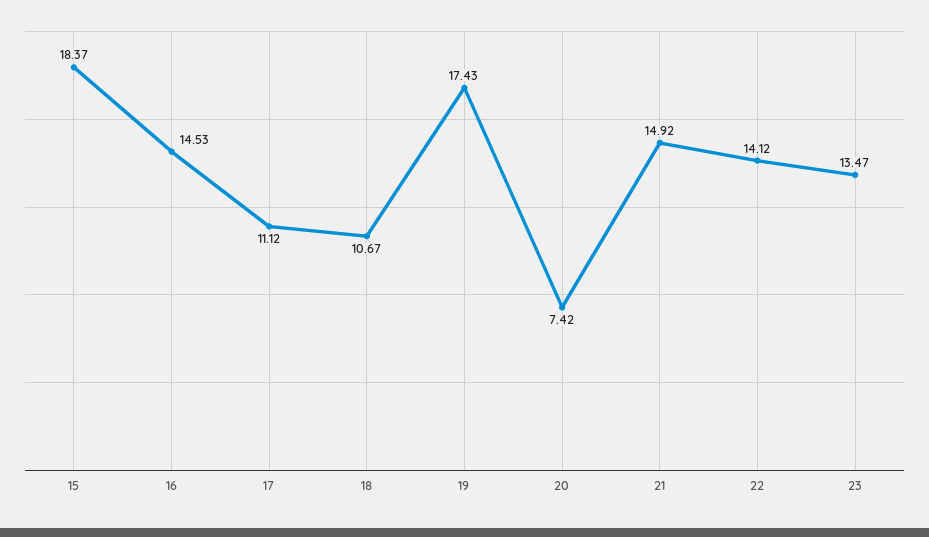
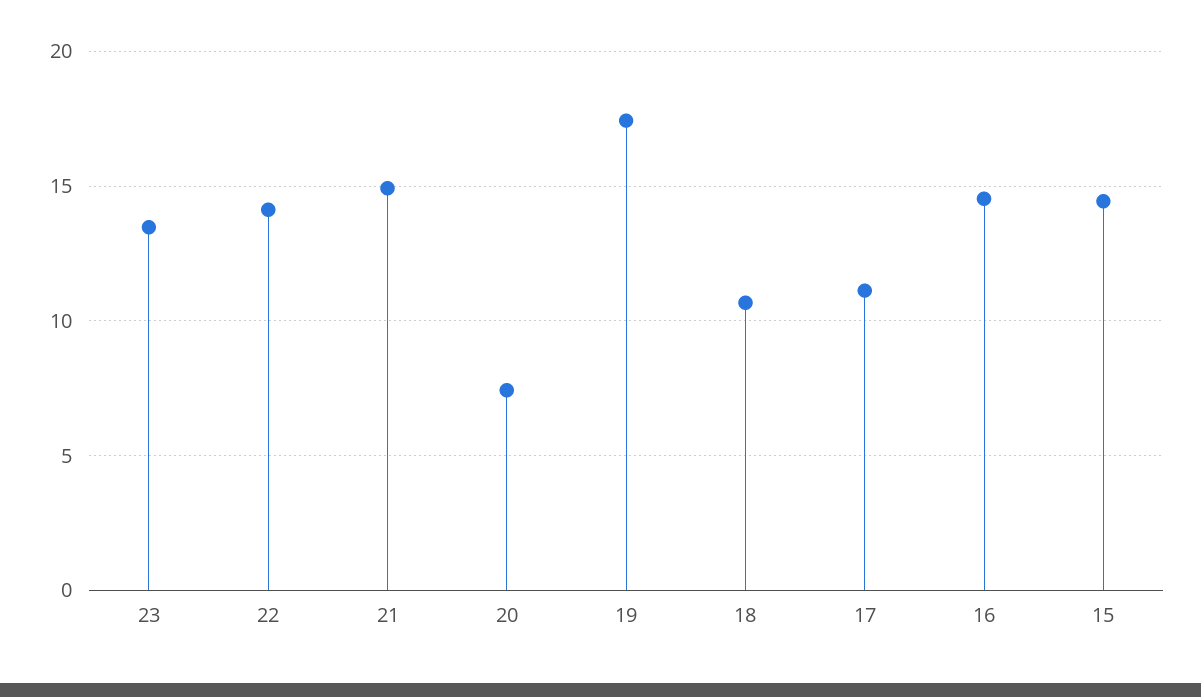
15: 18.37 -> 14.5

